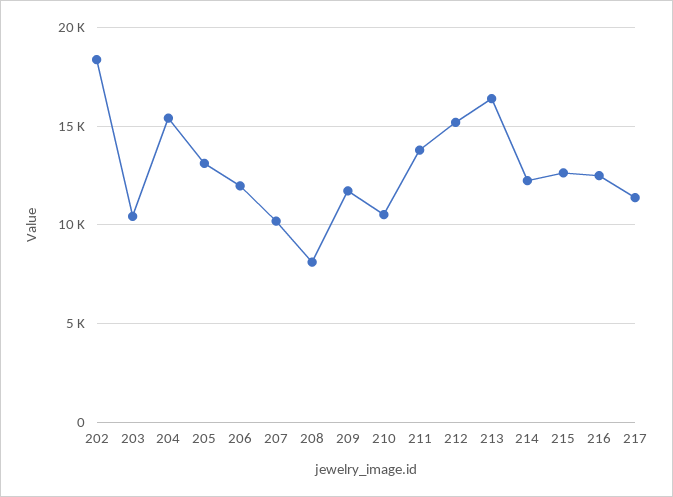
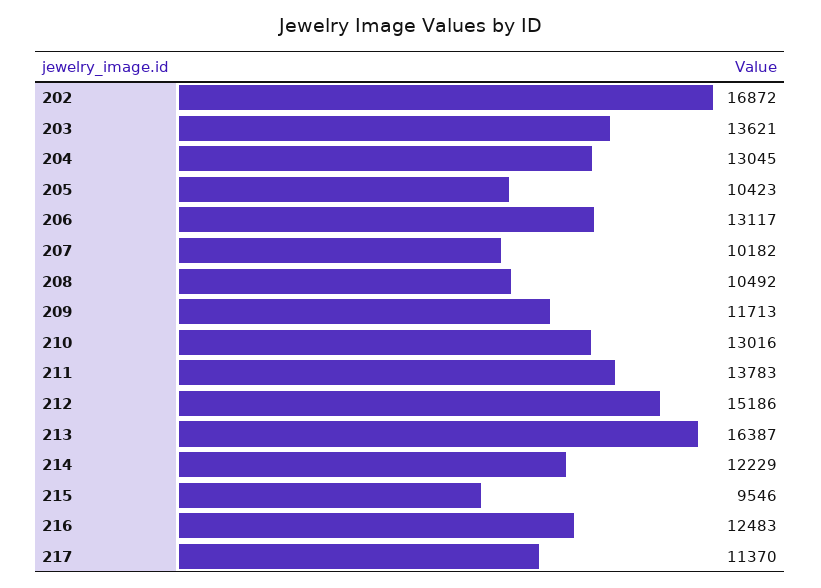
202: 18500 -> 16872
203: 10500 -> 13621
204: 15500 -> 13045
205: 13000 -> 10423
206: 12000 -> 13117
208: 8000 -> 10492
210: 10500 -> 13016
215: 12500 -> 9546

